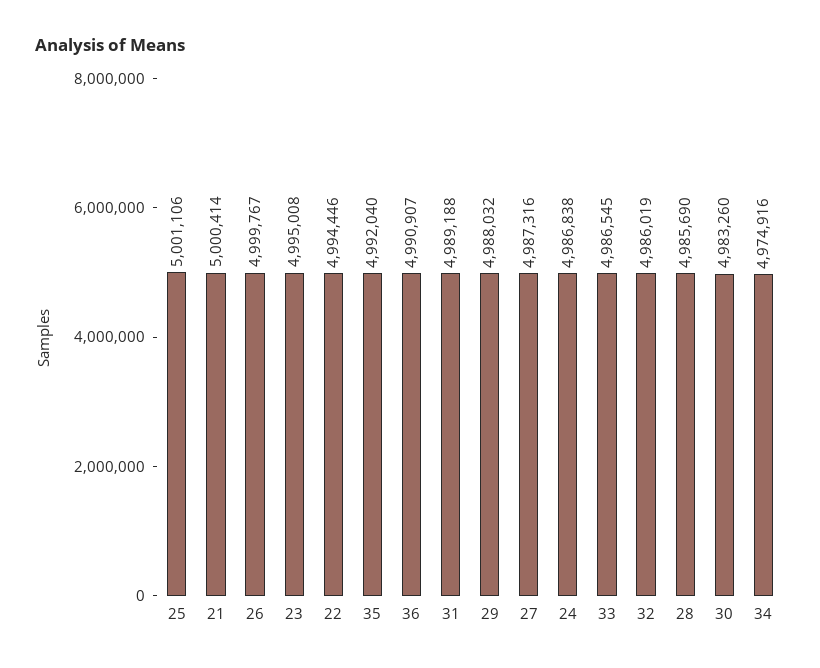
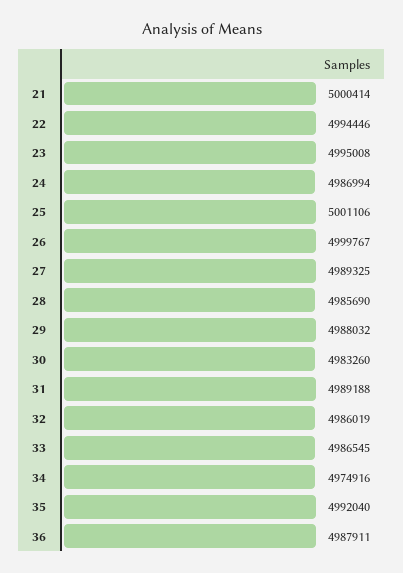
36: 4990907 -> 4987911
27: 4987316 -> 4989325
24: 4986838 -> 4986994

